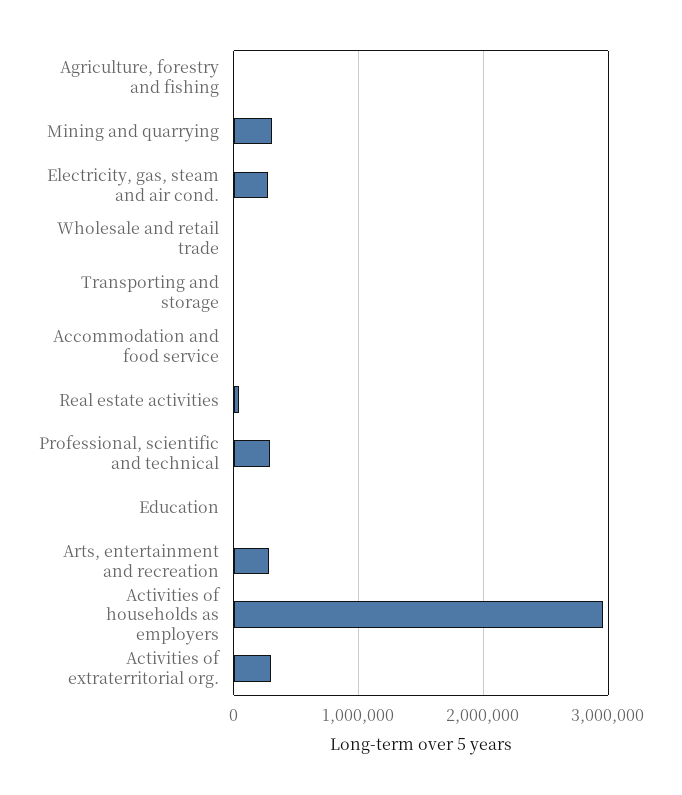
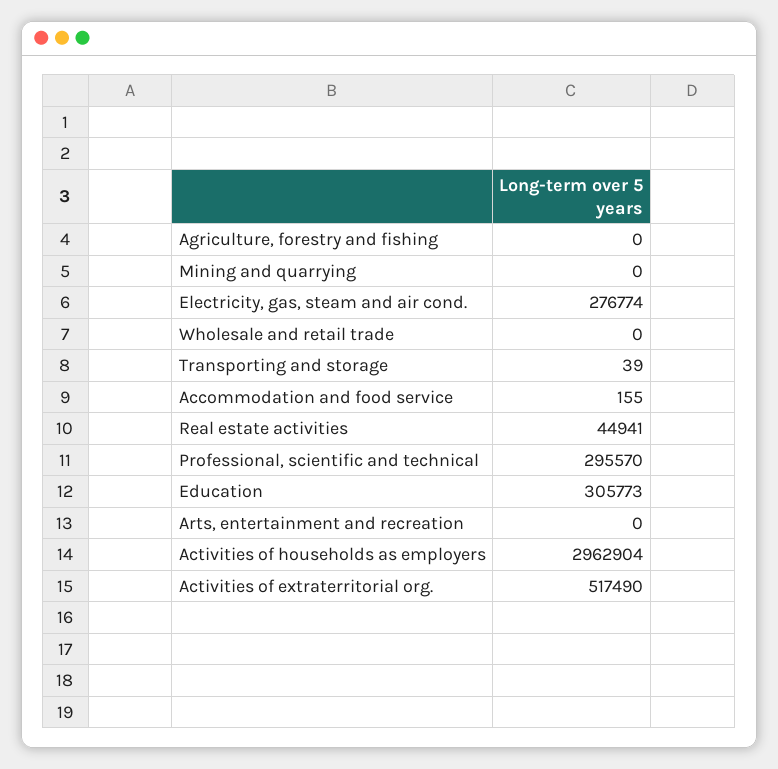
Mining and quarrying: 300000 -> 0
Education: 0 -> 305773
Arts, entertainment and recreation: 300000 -> 0
Activities of extraterritorial org.: 300000 -> 517490

